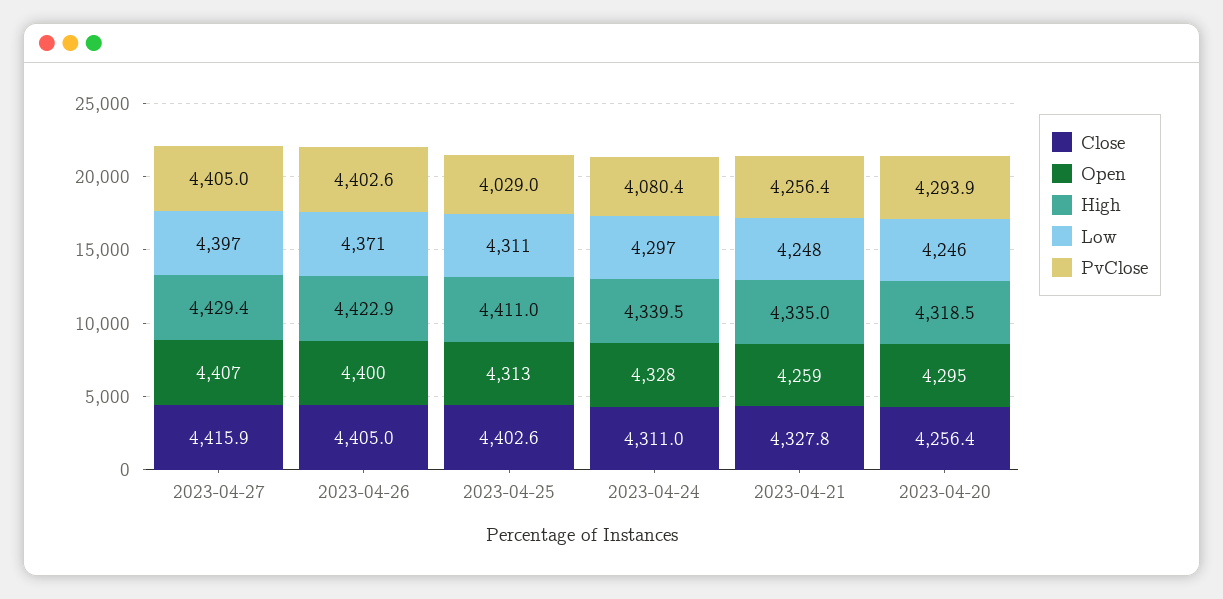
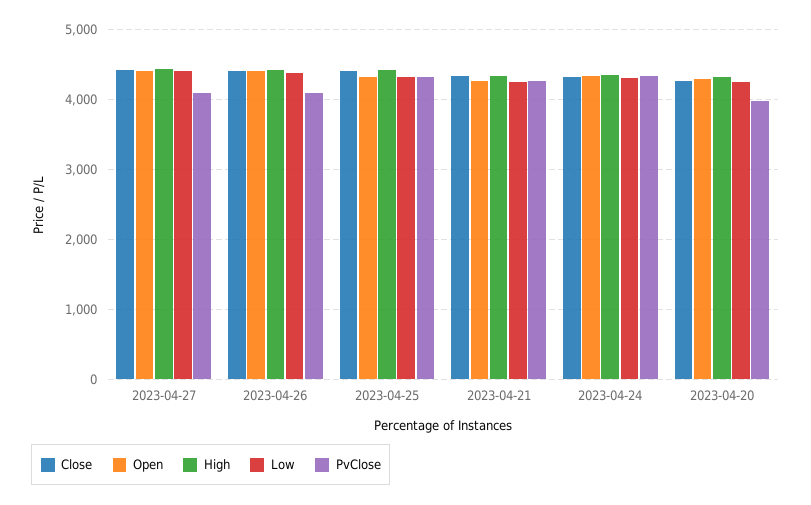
PvClose, 2023-04-27: 4405 -> 4100
PvClose, 2023-04-26: 4402.6 -> 4100
PvClose, 2023-04-25: 4029 -> 4300
PvClose, 2023-04-24: 4080.4 -> 4300
PvClose, 2023-04-20: 4293.9 -> 4000

